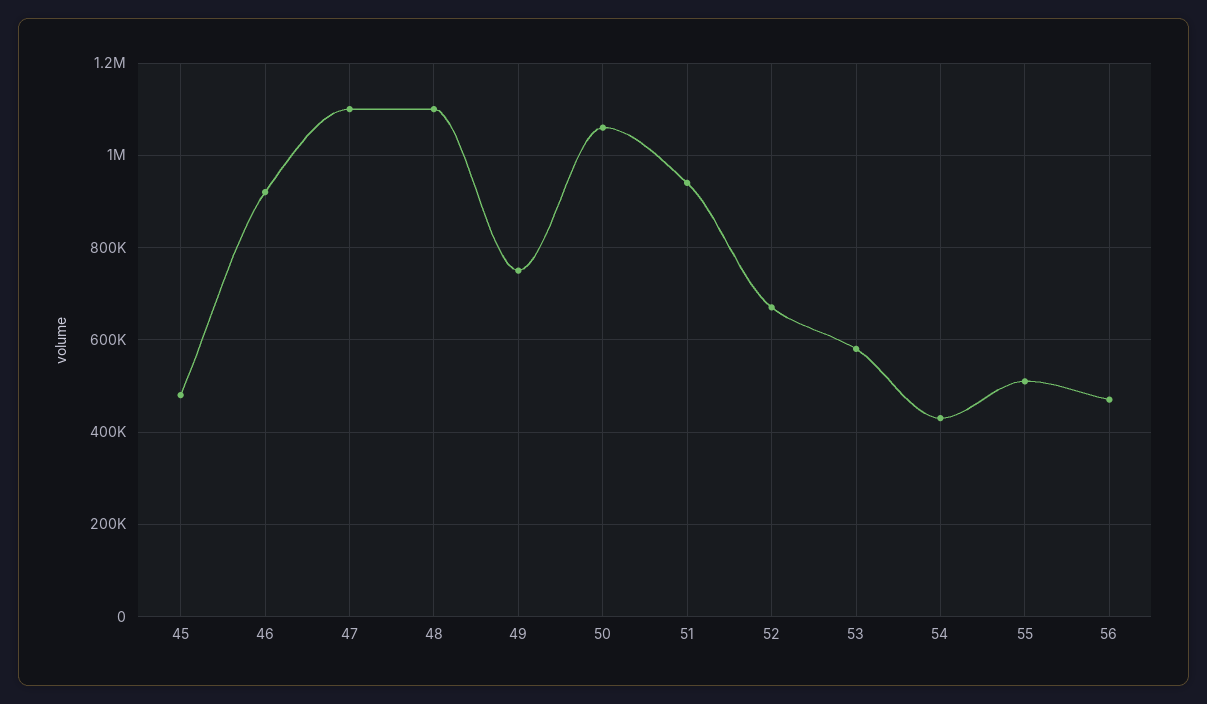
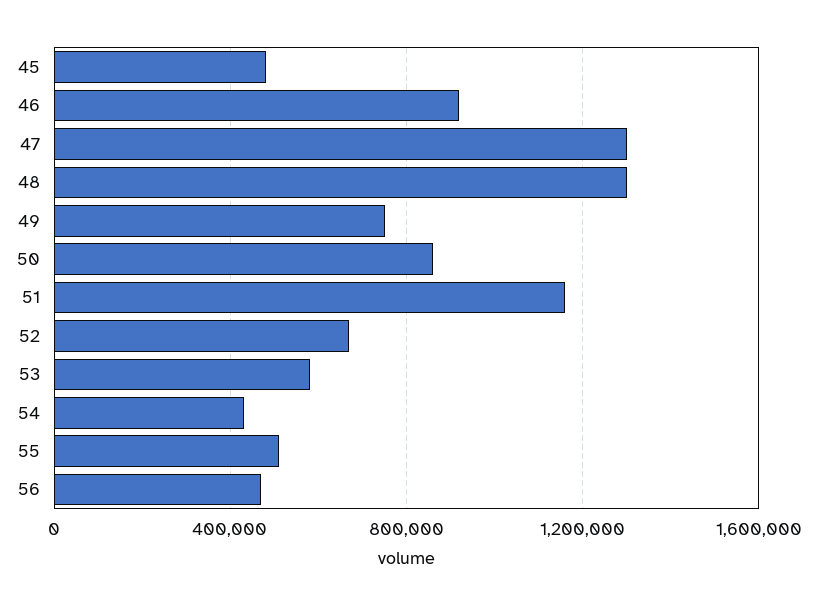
47: 1100000 -> 1300000
48: 1100000 -> 1300000
50: 1060000 -> 850000
51: 940000 -> 1150000

